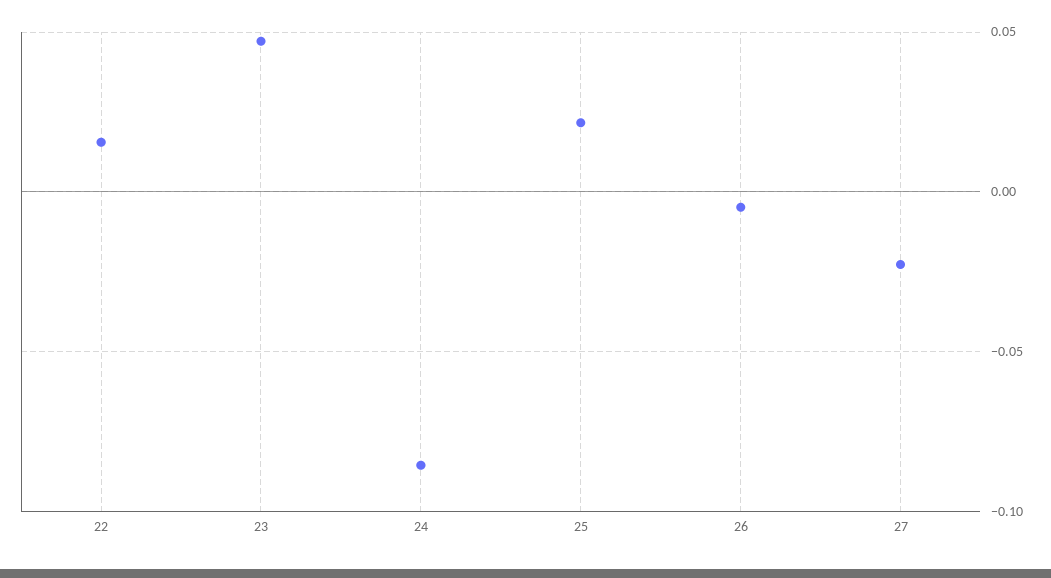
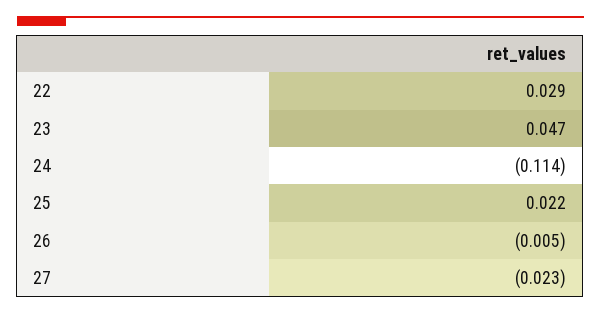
22: 0.015 -> 0.029
24: -0.085 -> -0.114

